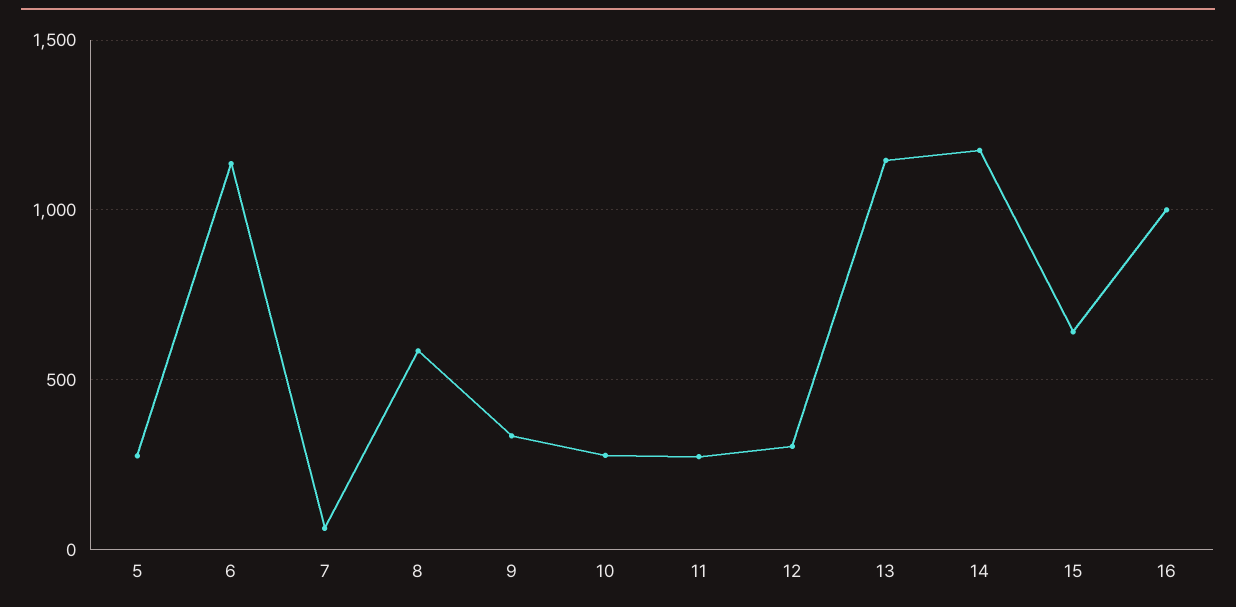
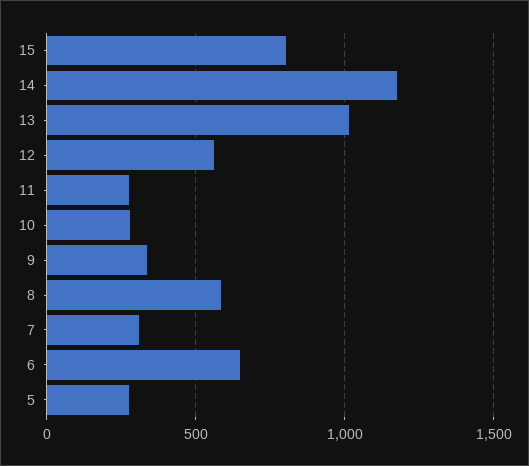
6: 1150 -> 650
7: 50 -> 300
12: 300 -> 550
13: 1150 -> 1000
15: 650 -> 800
16: 1000 -> none

